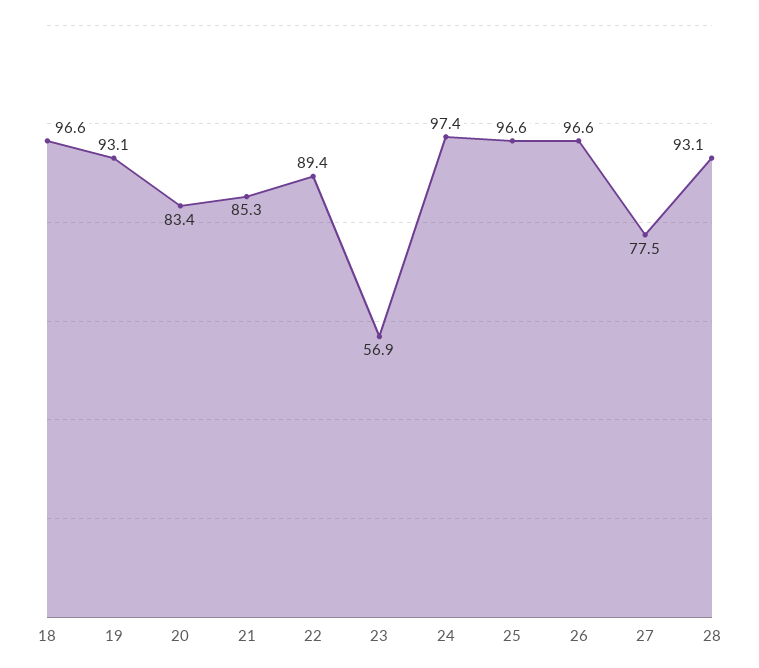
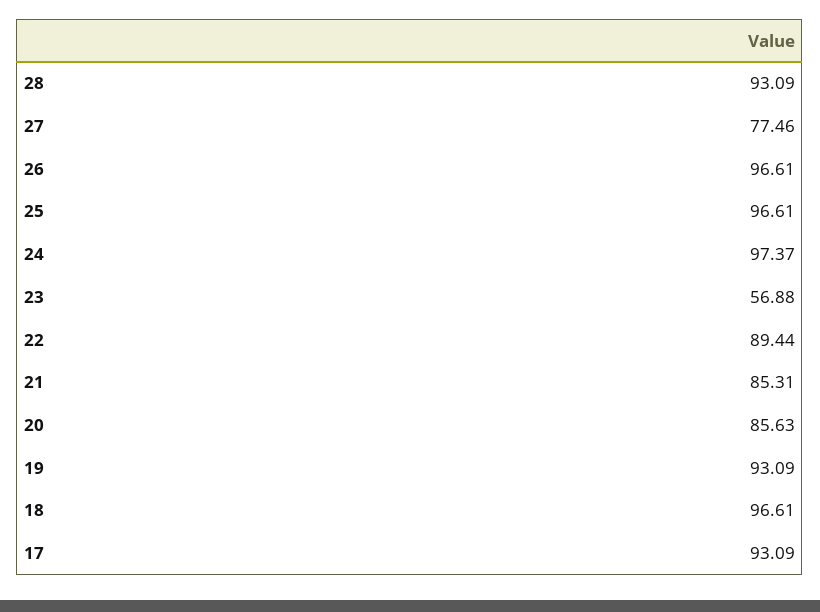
20: 83.4 -> 85.63
17: none -> 93.09

